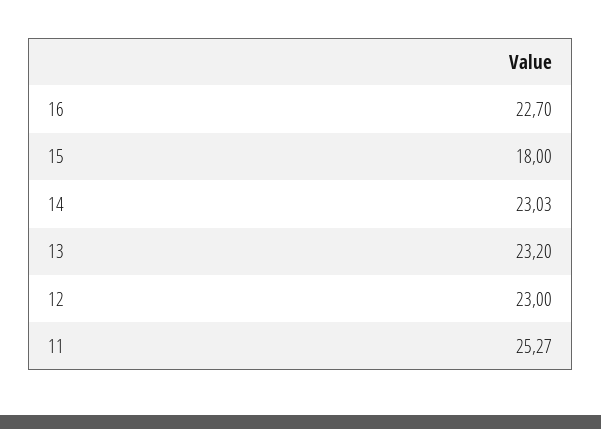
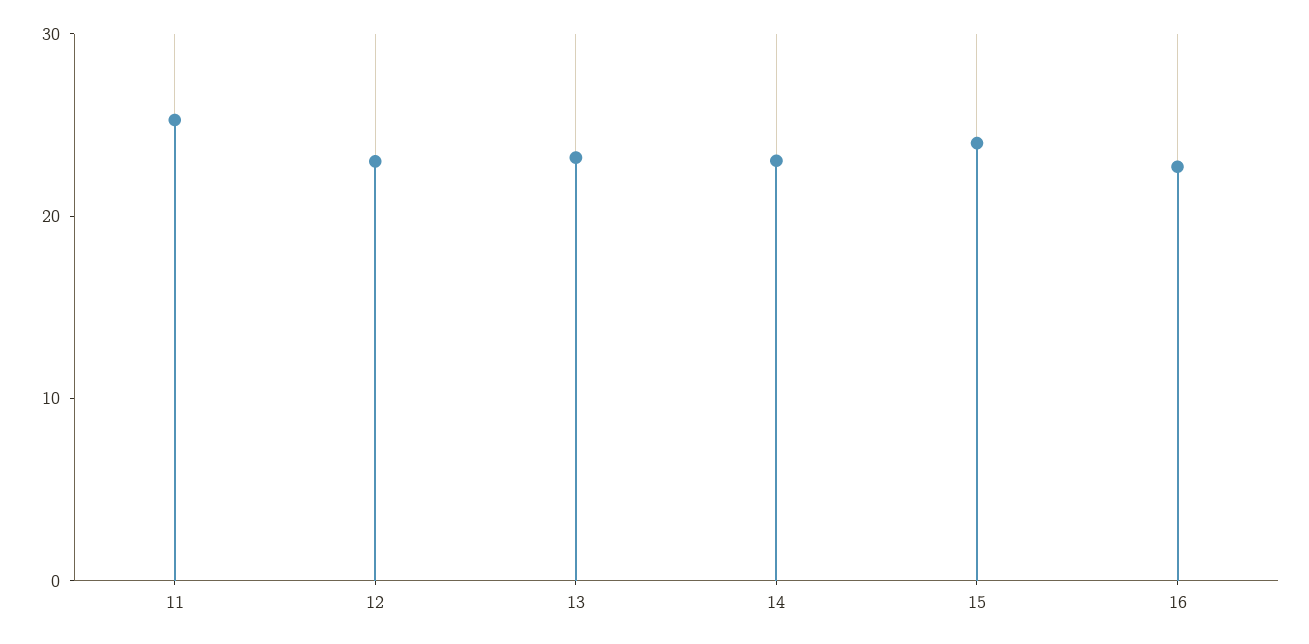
15: 18 -> 24

